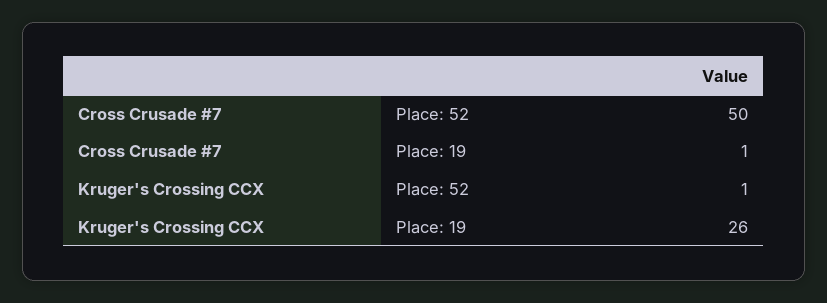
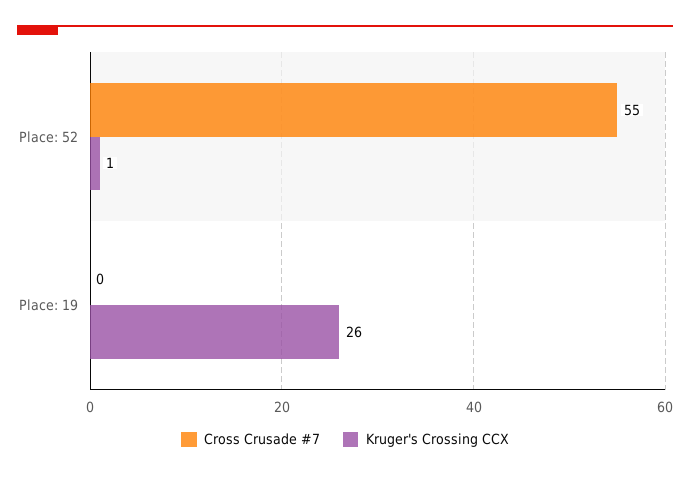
Cross Crusade #7, Place: 52: 50 -> 55
Cross Crusade #7, Place: 19: 1 -> 0

